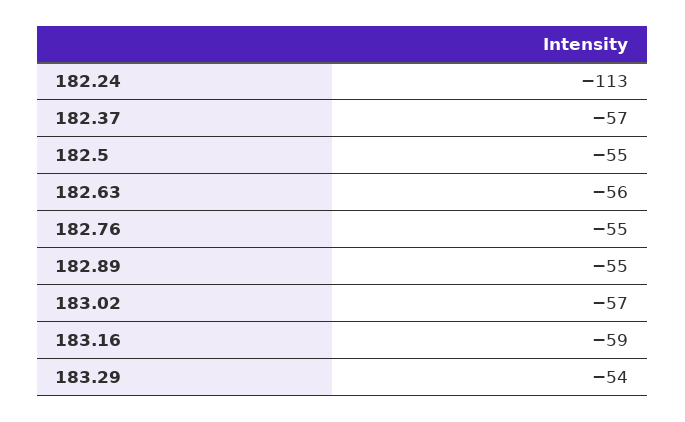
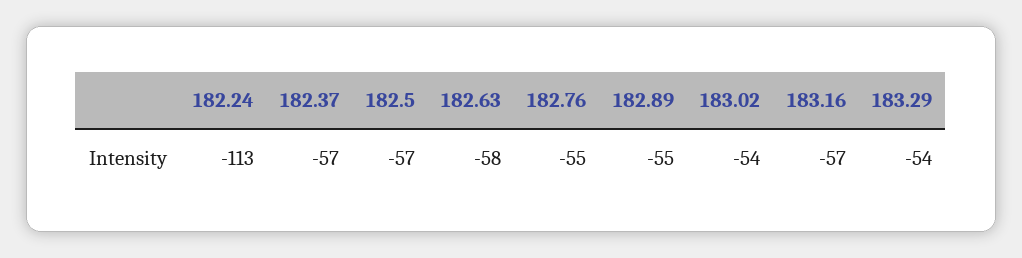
182.5: -55 -> -57
182.63: -56 -> -58
183.02: -57 -> -54
183.16: -59 -> -57

